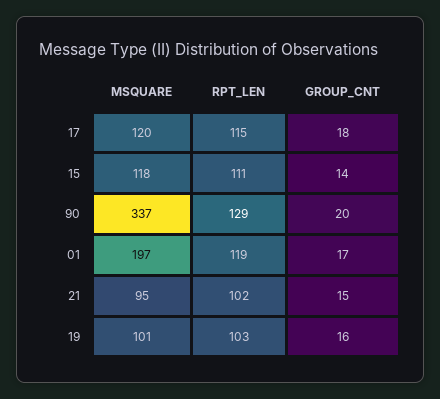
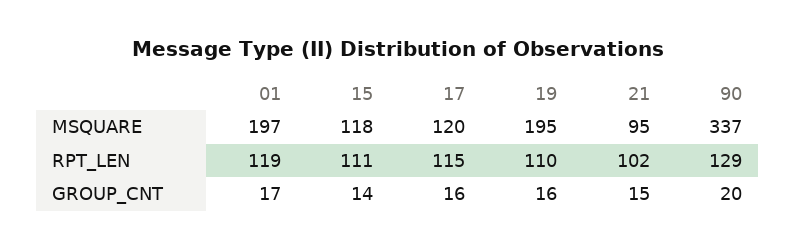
GROUP_CNT, 17: 18 -> 16
MSQUARE, 19: 101 -> 195
RPT_LEN, 19: 103 -> 110

